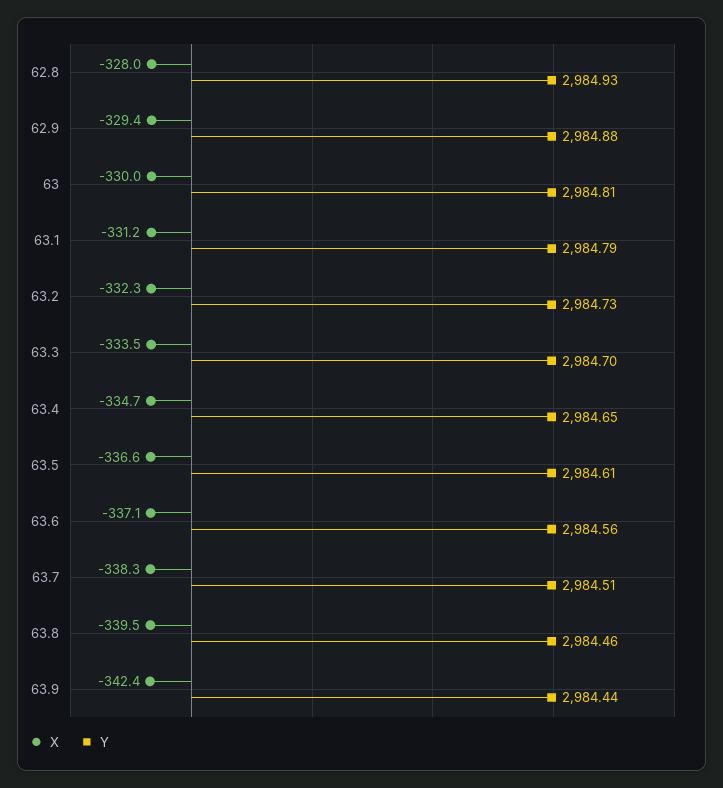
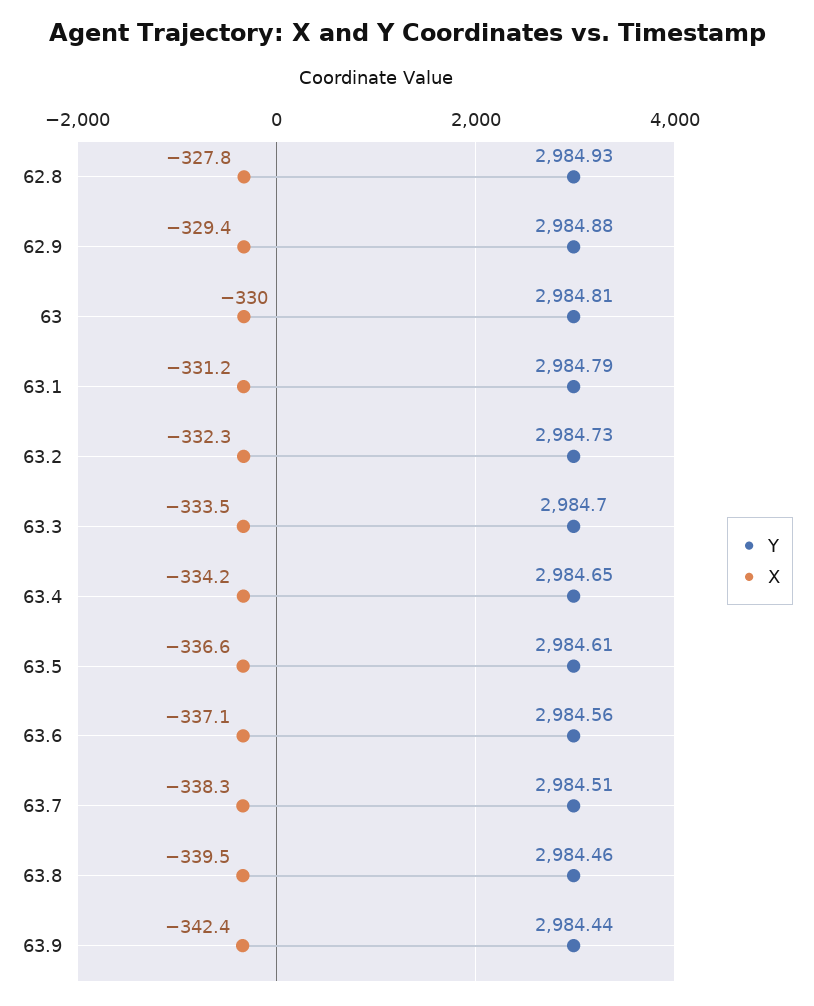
X, 62.8: -328 -> -327.8
X, 63.4: -334.7 -> -334.2

